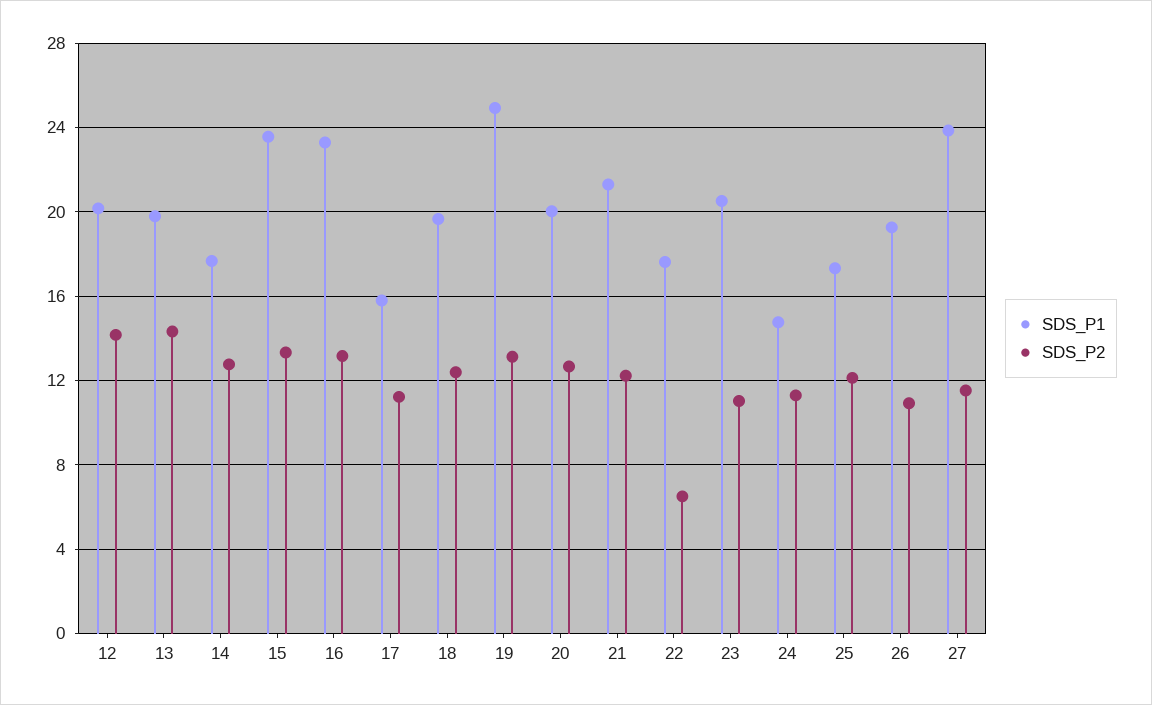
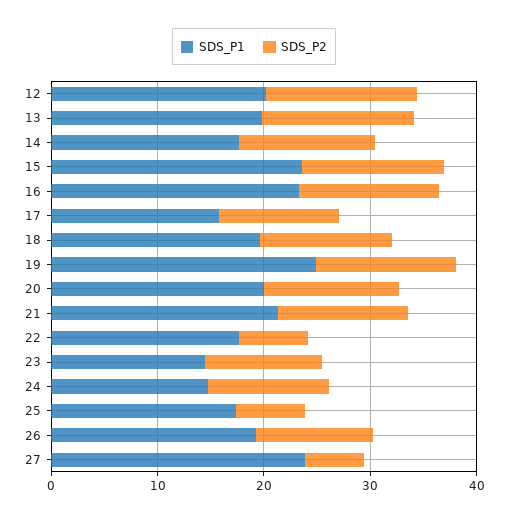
SDS_P1, 23: 20.5 -> 14
SDS_P2, 25: 12 -> 6
SDS_P2, 27: 11.5 -> 6

